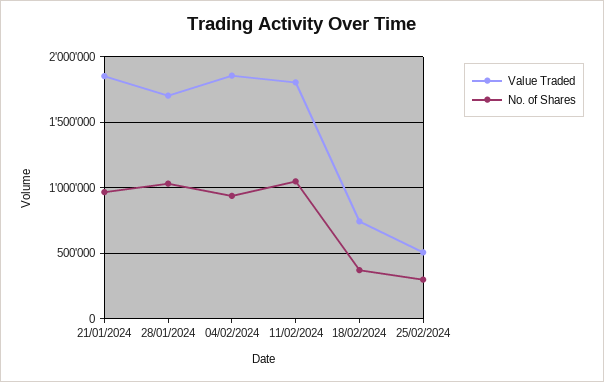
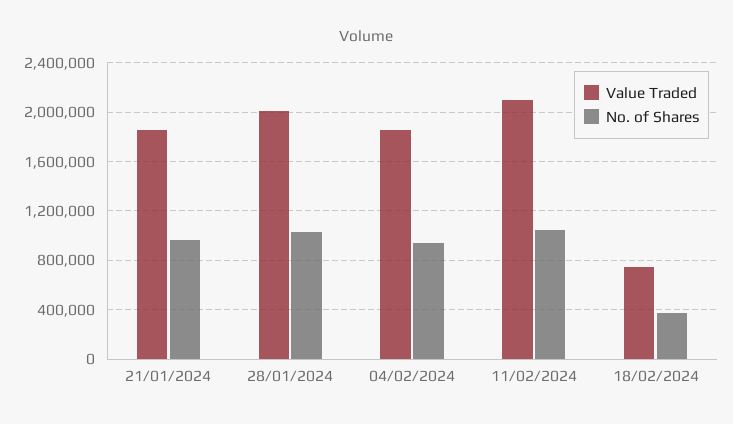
Value Traded, 28/01/2024: 1700000 -> 2000000
Value Traded, 11/02/2024: 1800000 -> 2100000
Value Traded, 25/02/2024: 500000 -> none
No. of Shares, 25/02/2024: 300000 -> none

